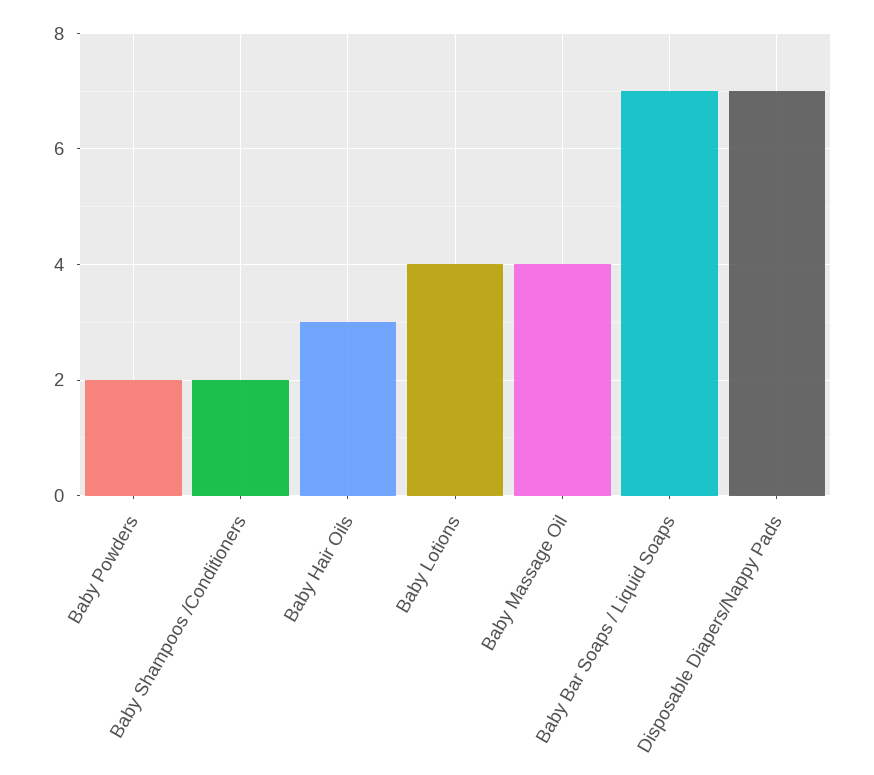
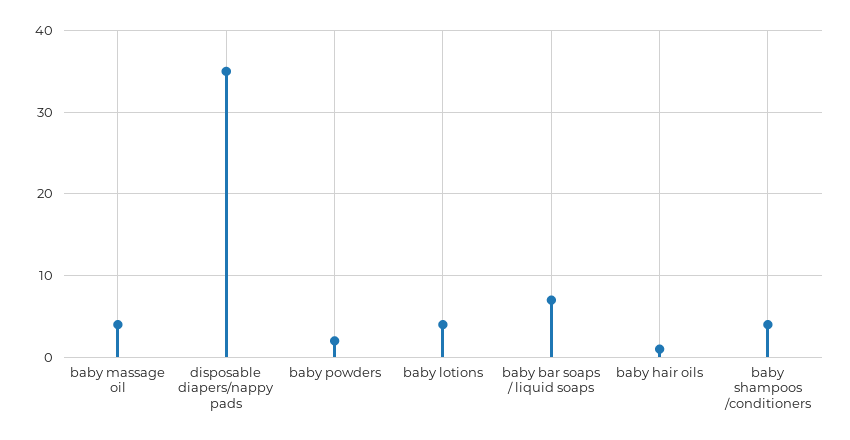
Baby Shampoos /Conditioners: 2 -> 4
Baby Hair Oils: 3 -> 1
Disposable Diapers/Nappy Pads: 7 -> 35

